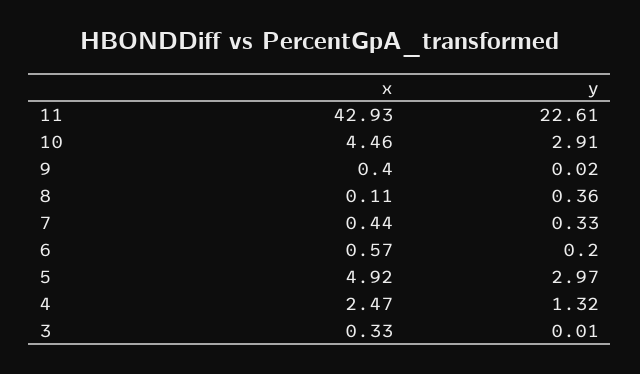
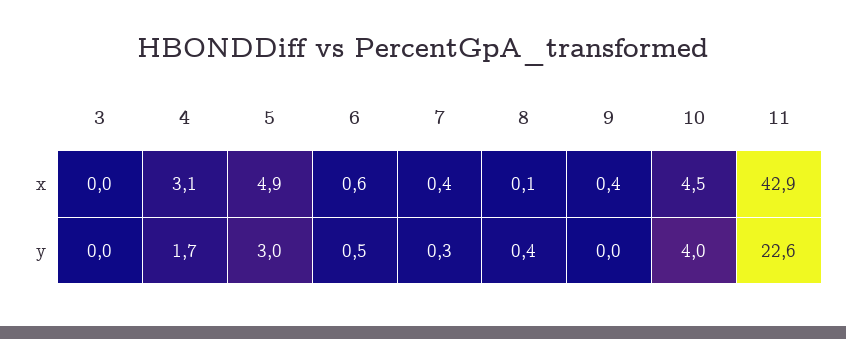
y, 10: 2.91 -> 4
y, 6: 0.2 -> 0.5
x, 4: 2.47 -> 3.1
y, 4: 1.32 -> 1.7
x, 3: 0.33 -> 0

